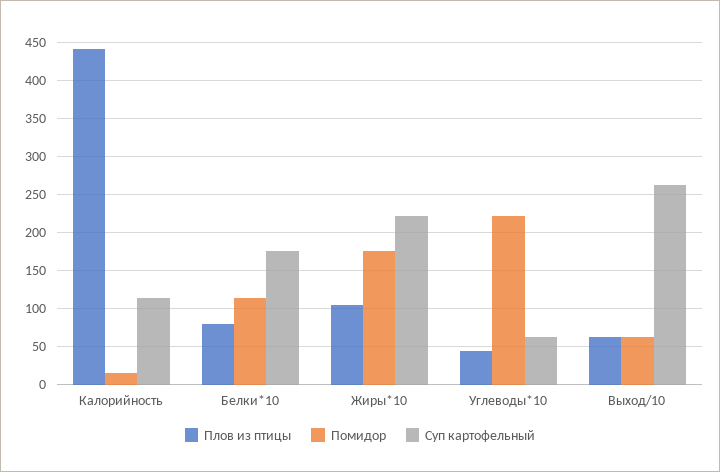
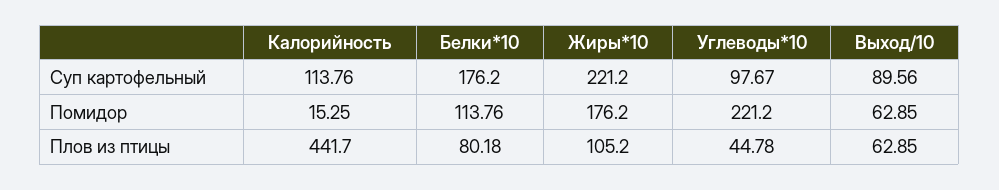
Суп картофельный, Углеводы*10: 60 -> 97.67
Суп картофельный, Выход/10: 260 -> 89.56

